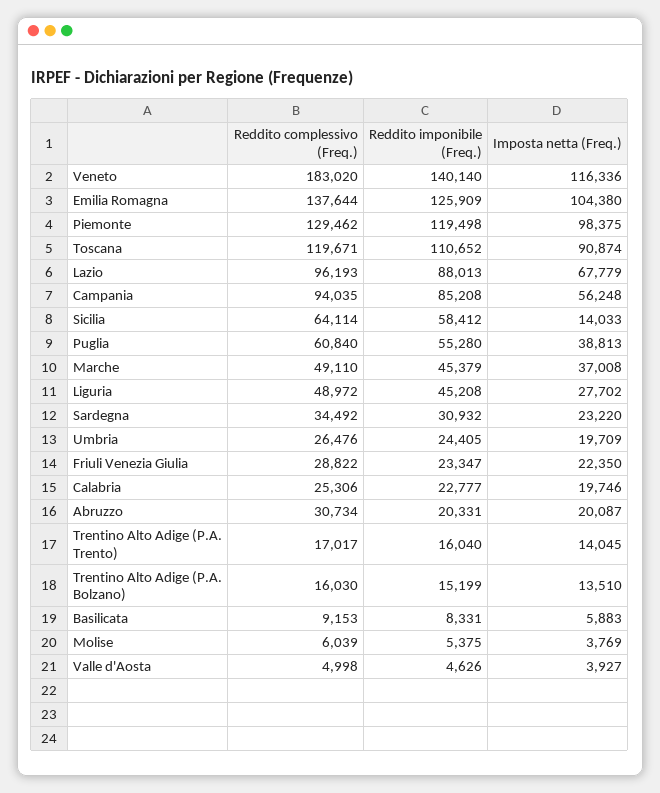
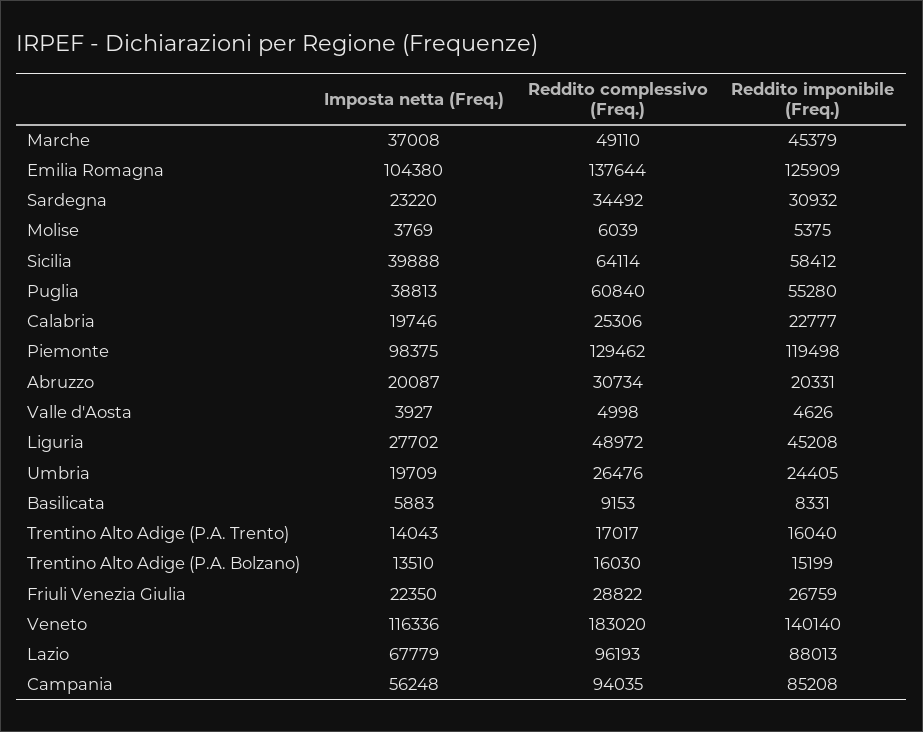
Reddito complessivo (Freq.), Toscana: 119671 -> none
Reddito imponibile (Freq.), Toscana: 110652 -> none
Imposta netta (Freq.), Toscana: 90874 -> none
Imposta netta (Freq.), Sicilia: 14033 -> 39888
Reddito imponibile (Freq.), Friuli Venezia Giulia: 23347 -> 26759
Imposta netta (Freq.), Trentino Alto Adige (P.A. Trento): 14045 -> 14043

